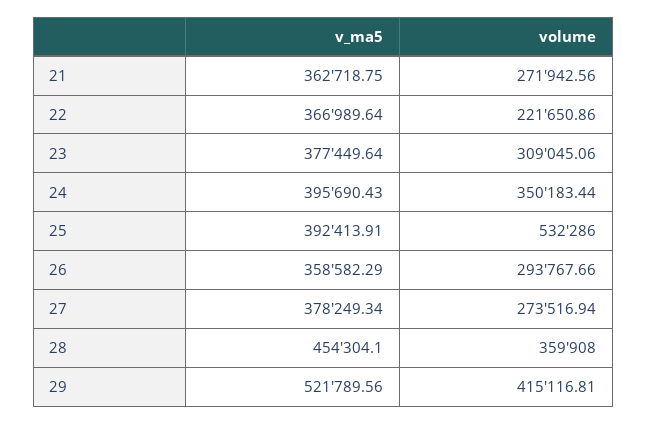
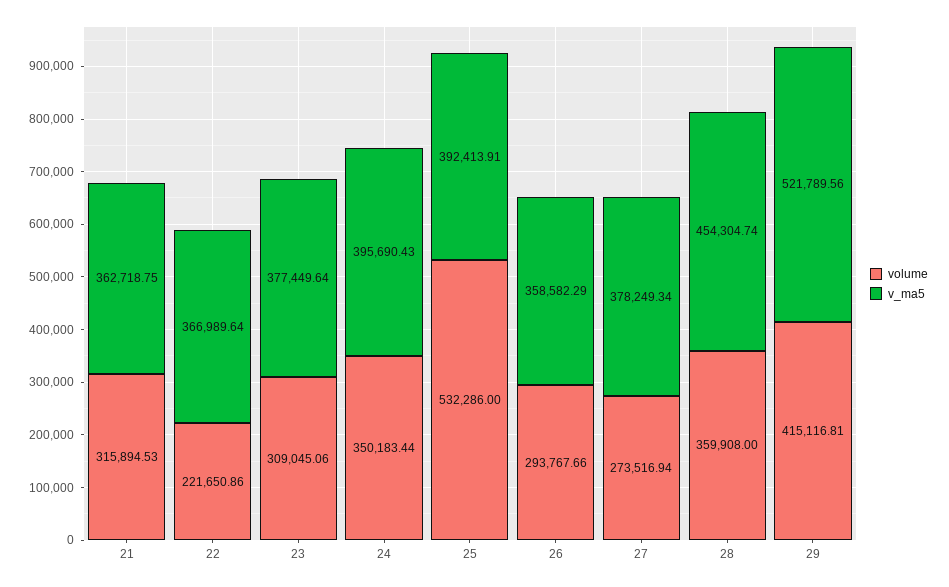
volume, 21: 271942.56 -> 315894.53
v_ma5, 28: 454304.1 -> 454304.74

